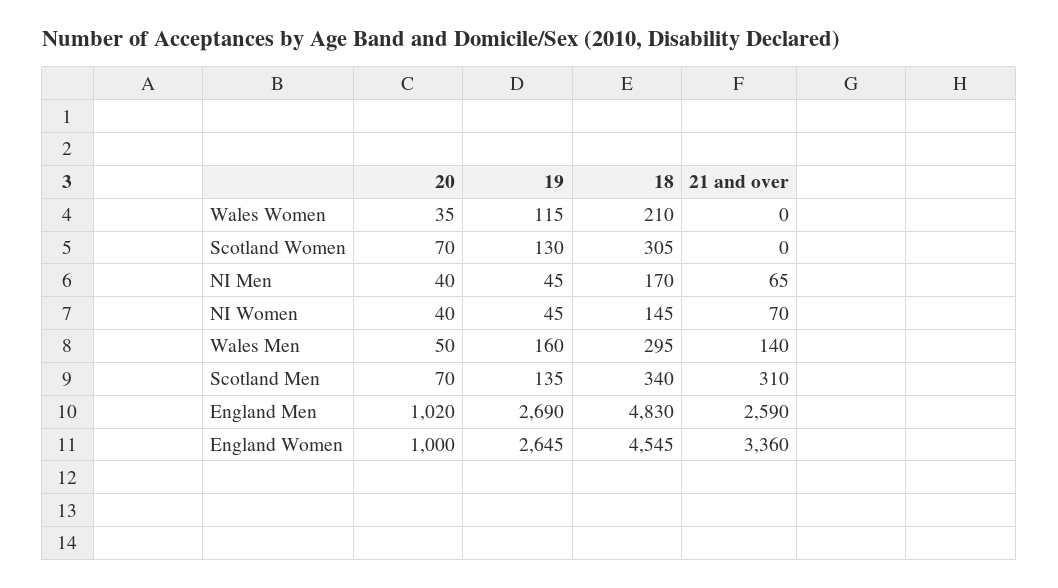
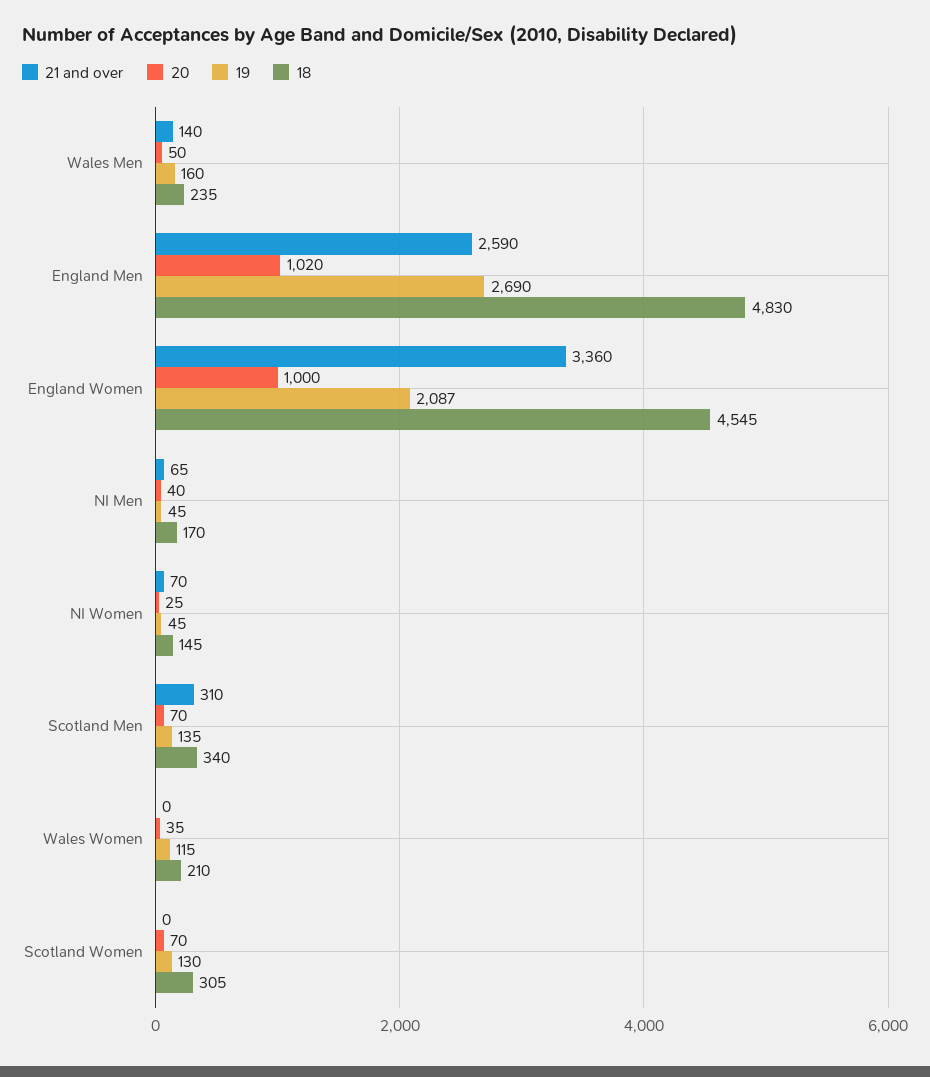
20, NI Women: 40 -> 25
18, Wales Men: 295 -> 235
19, England Women: 2645 -> 2087

